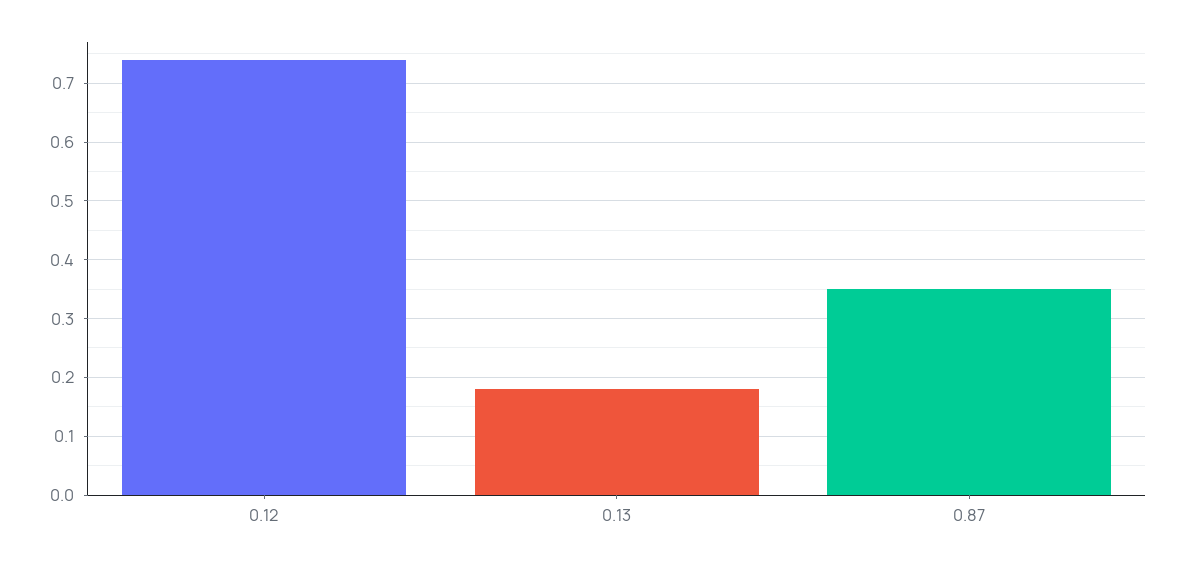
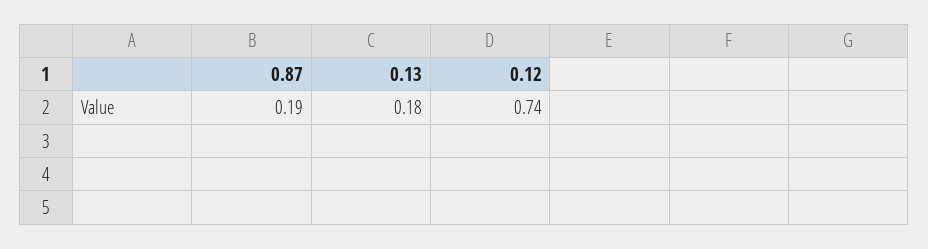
0.87: 0.35 -> 0.19

